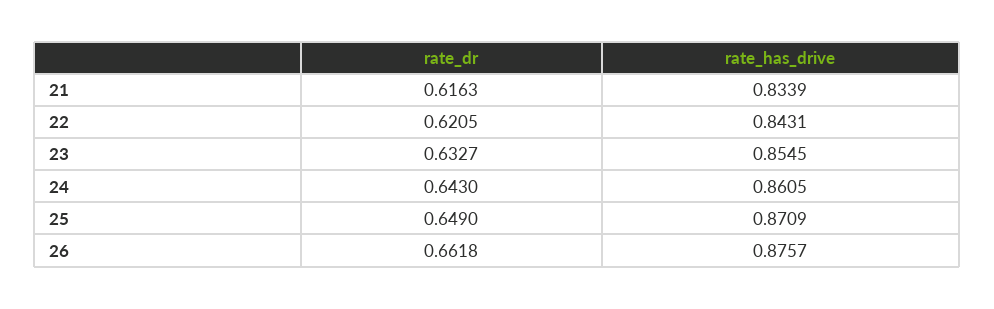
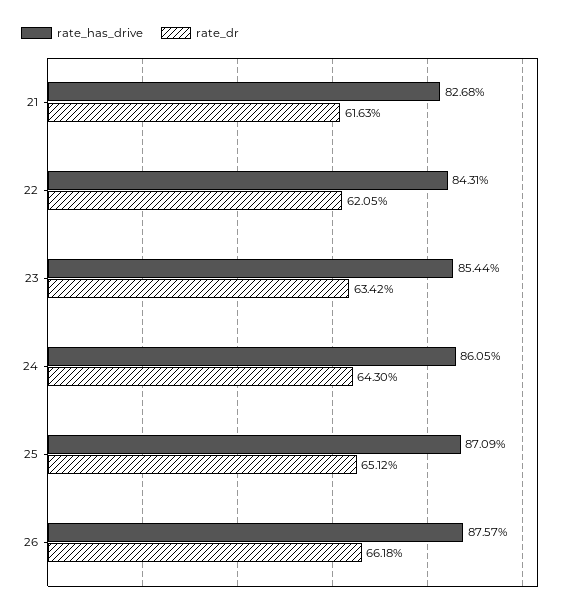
rate_has_drive, 21: 0.8339 -> 0.8268
rate_dr, 23: 0.6327 -> 0.6342
rate_has_drive, 23: 0.8545 -> 0.8544
rate_dr, 25: 0.649 -> 0.6512

